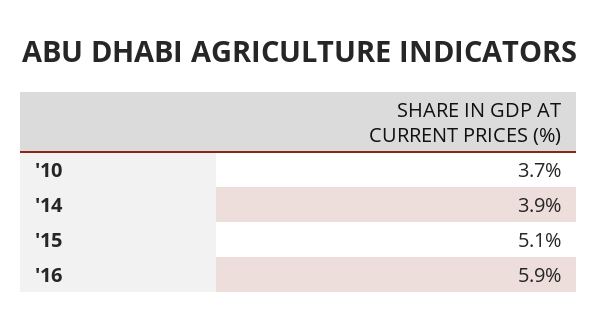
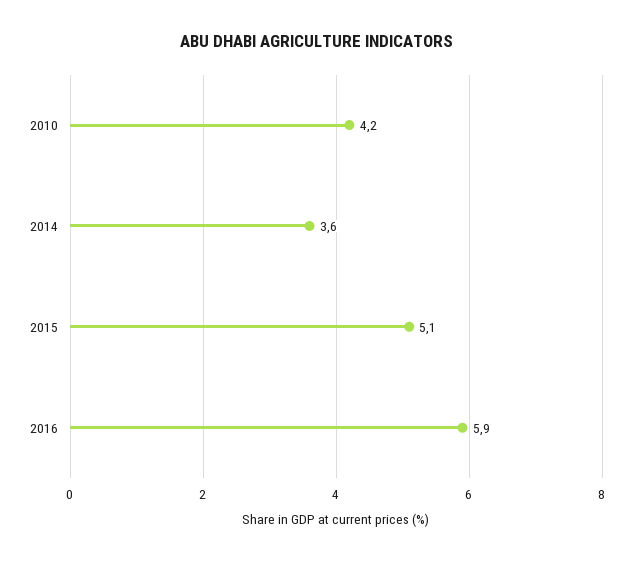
'10: 3.7 -> 4.2
'14: 3.9 -> 3.6

